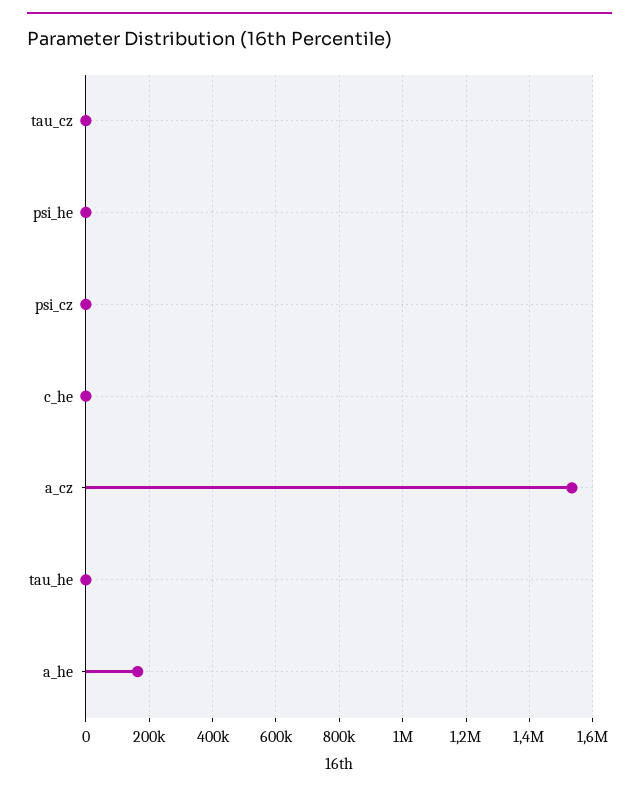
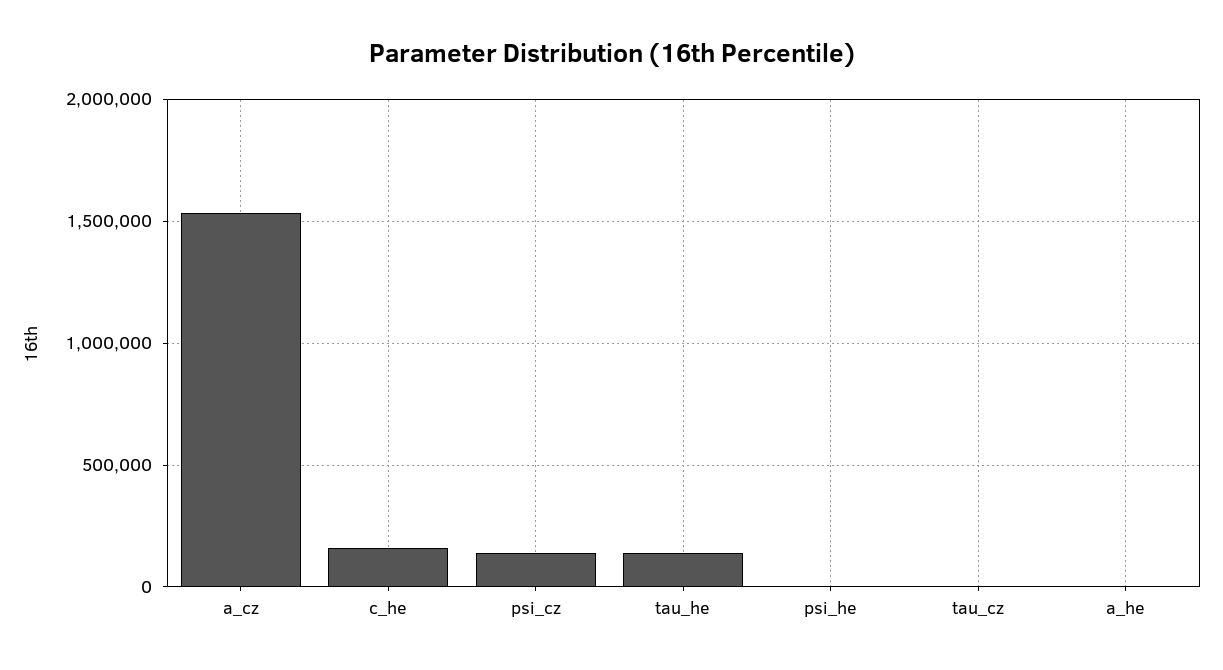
psi_cz: 0 -> 150000
c_he: 0 -> 150000
tau_he: 0 -> 150000
a_he: 160000 -> 0

